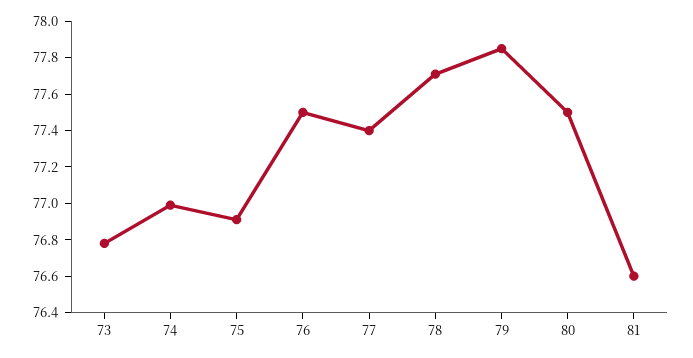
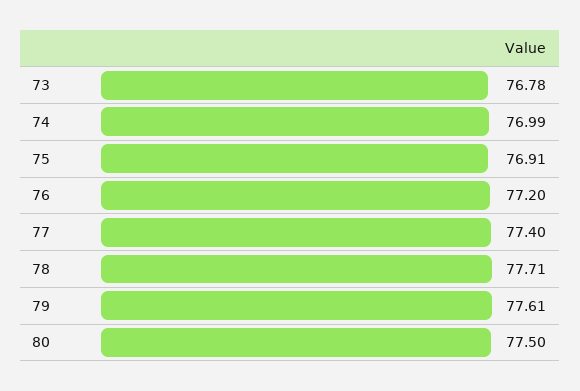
76: 77.5 -> 77.2
79: 77.85 -> 77.61
81: 76.6 -> none

